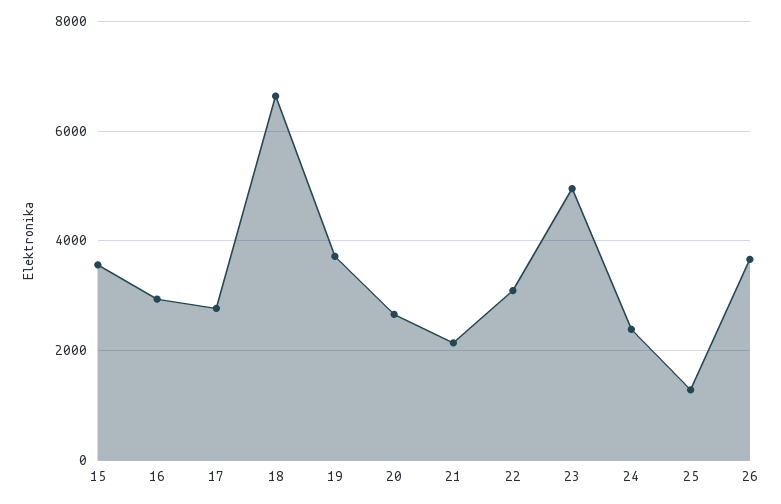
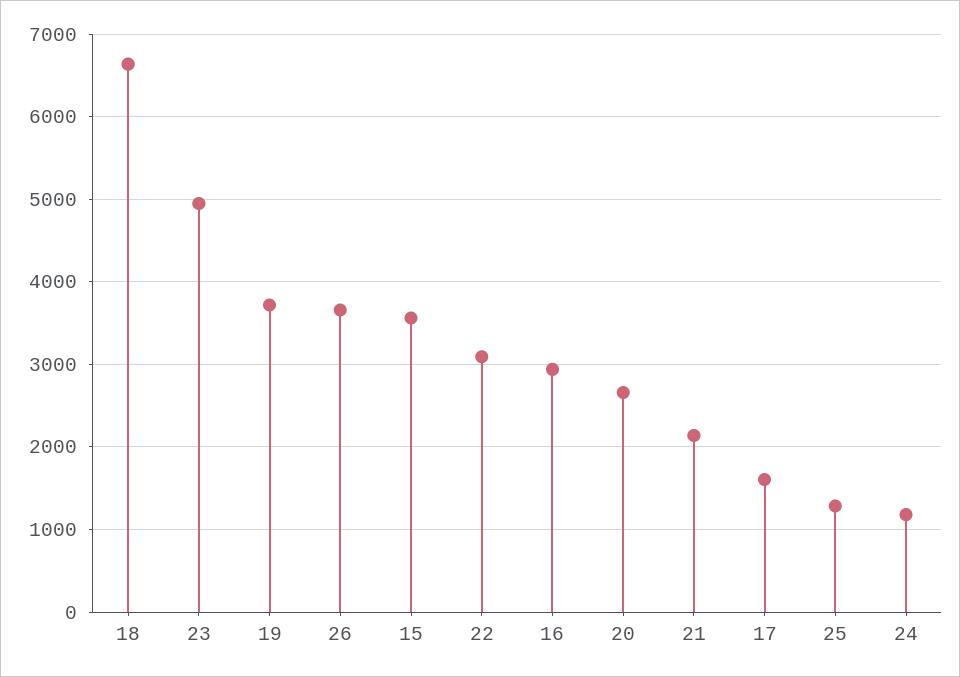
17: 2800 -> 1600
24: 2400 -> 1200

